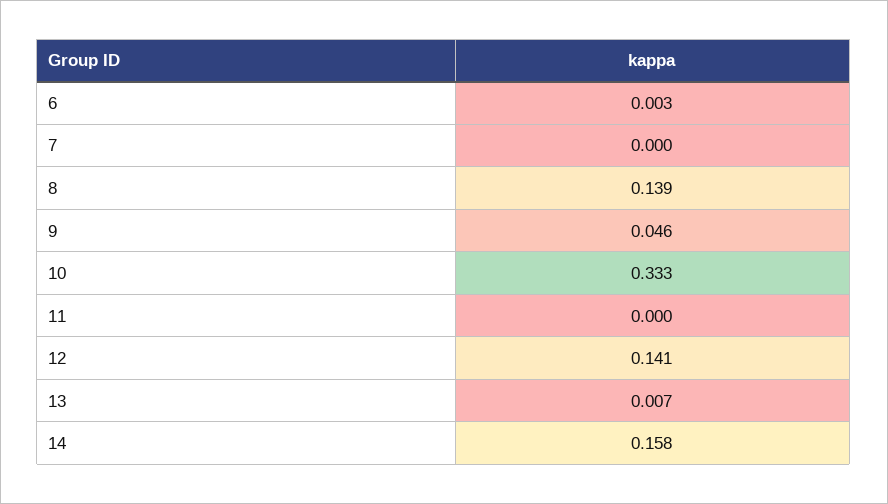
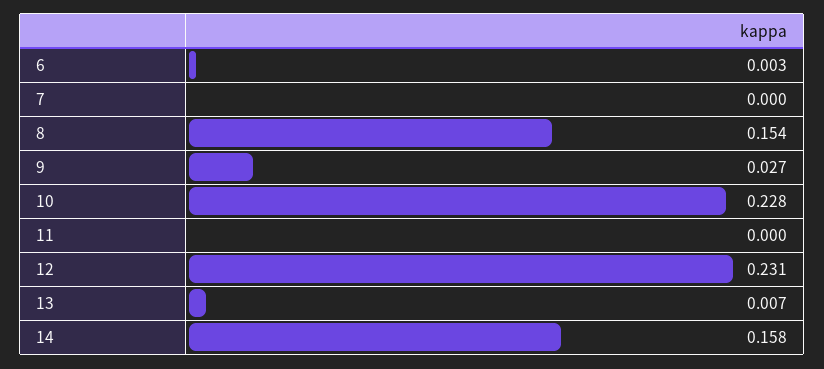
8: 0.139 -> 0.154
9: 0.046 -> 0.027
10: 0.333 -> 0.228
12: 0.141 -> 0.231

